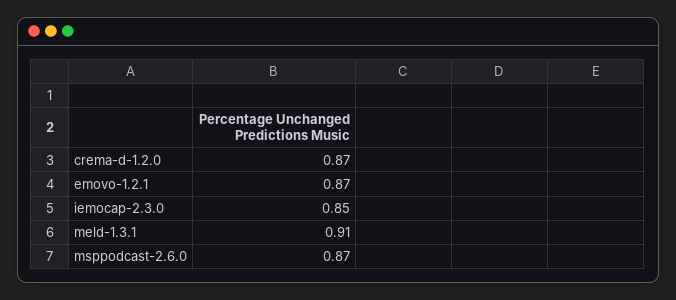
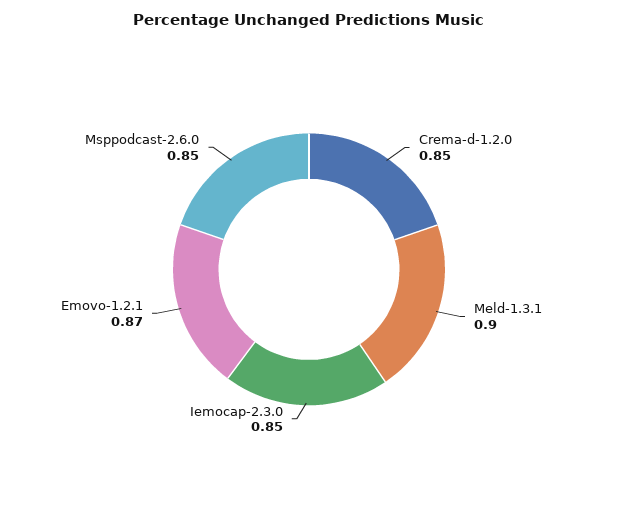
crema-d-1.2.0: 0.87 -> 0.85
meld-1.3.1: 0.91 -> 0.9
msppodcast-2.6.0: 0.87 -> 0.85

